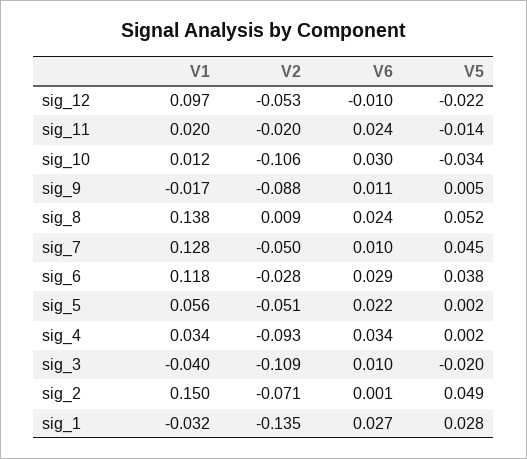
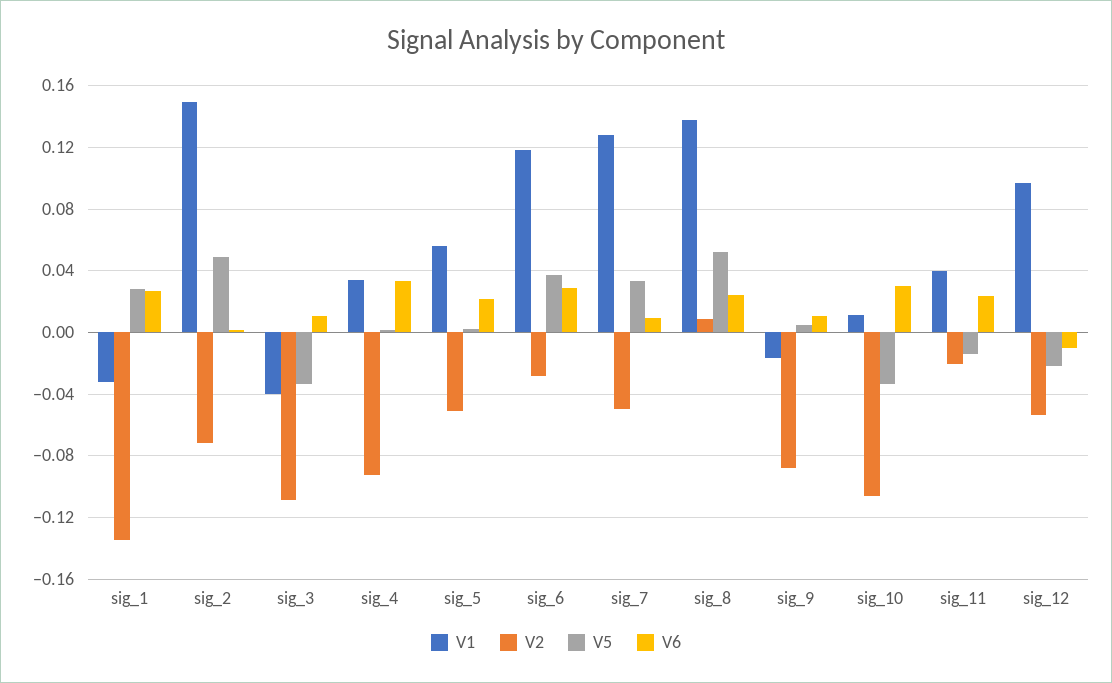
V1, sig_11: 0.02 -> 0.04
V5, sig_7: 0.045 -> 0.035
V5, sig_3: -0.02 -> -0.035

